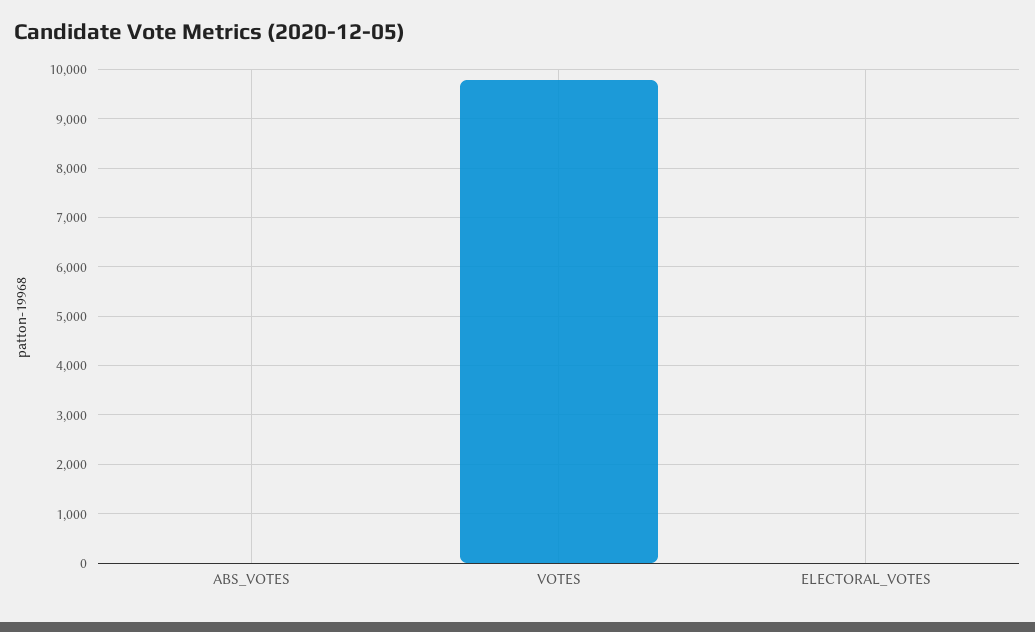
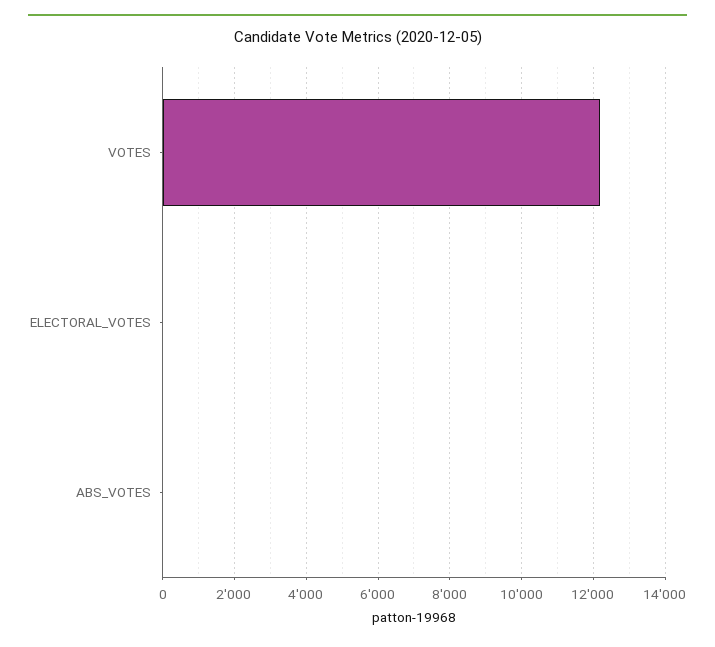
VOTES: 9800 -> 12200

